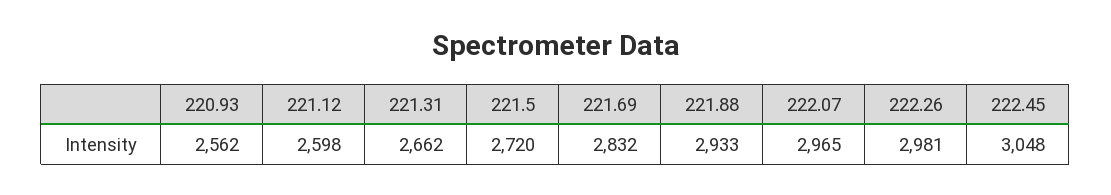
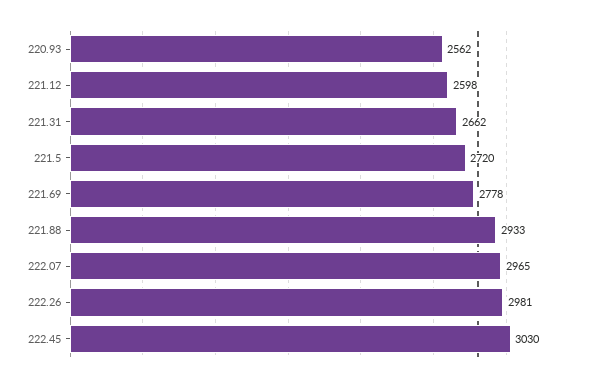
221.69: 2832 -> 2778
222.45: 3048 -> 3030

